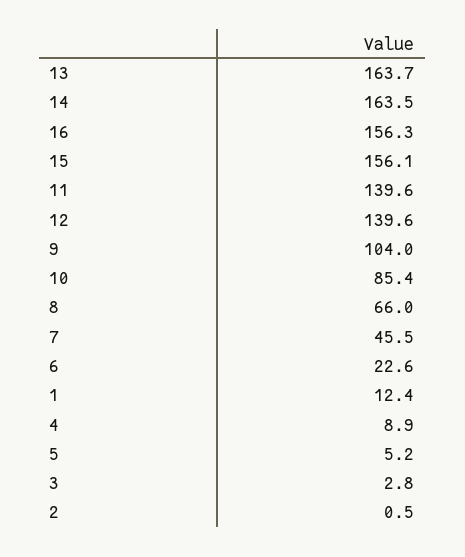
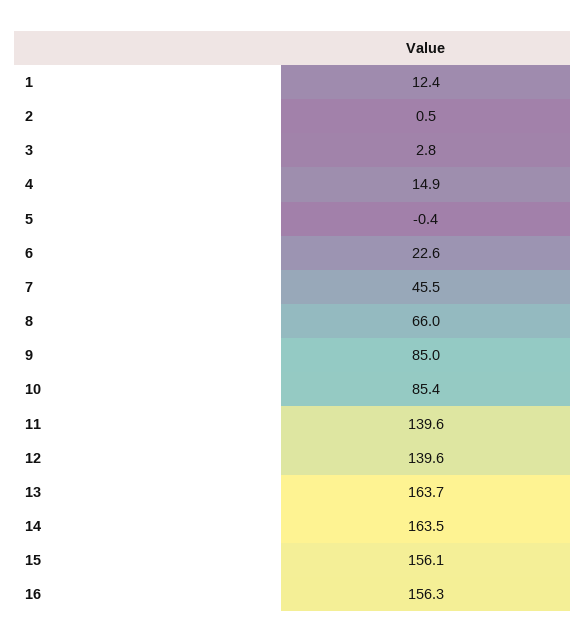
9: 104 -> 85
4: 8.9 -> 14.9
5: 5.2 -> -0.4

